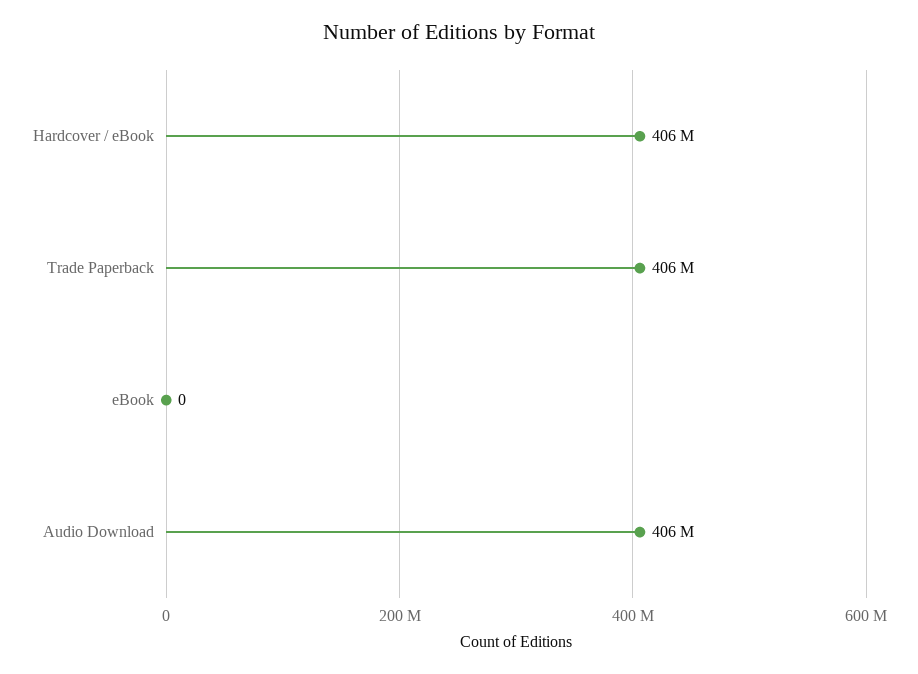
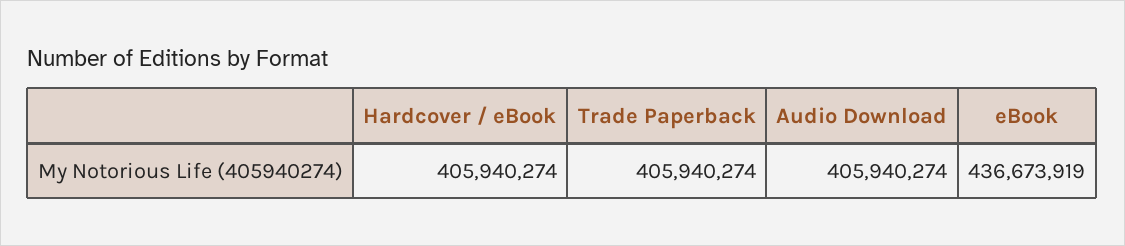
eBook: 0 -> 436673919

